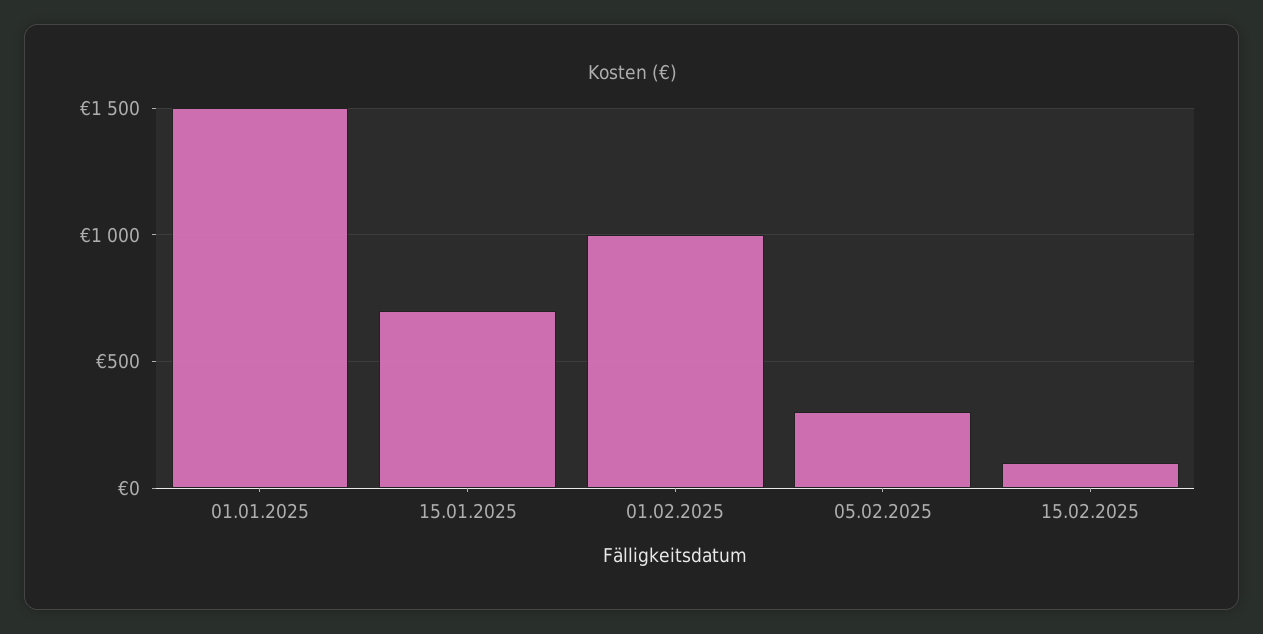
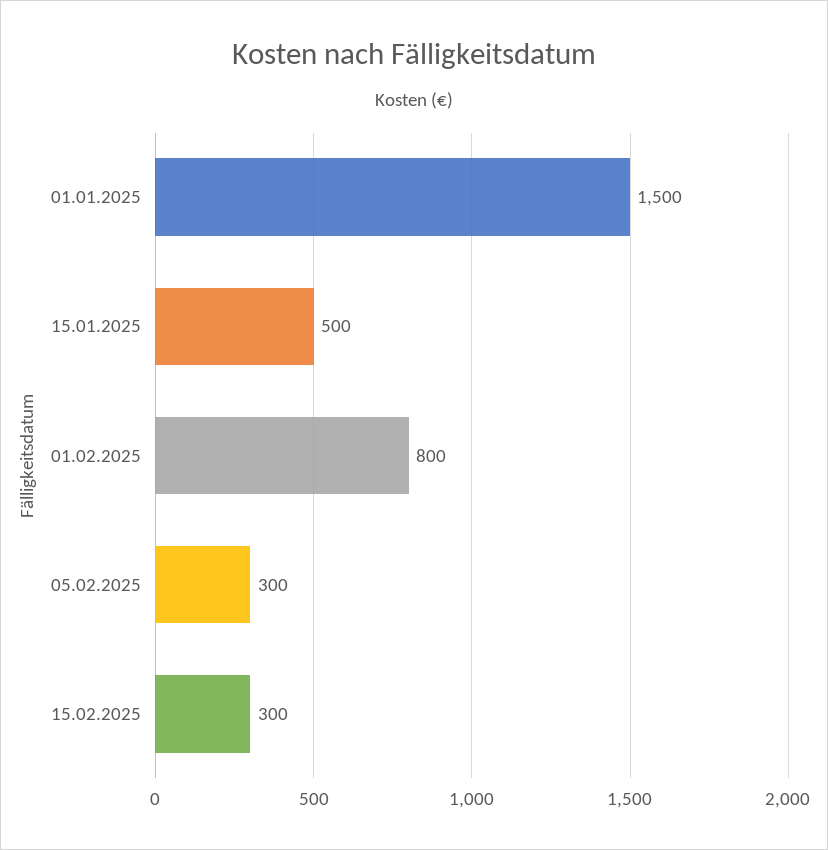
15.01.2025: 700 -> 500
01.02.2025: 1000 -> 800
15.02.2025: 100 -> 300

